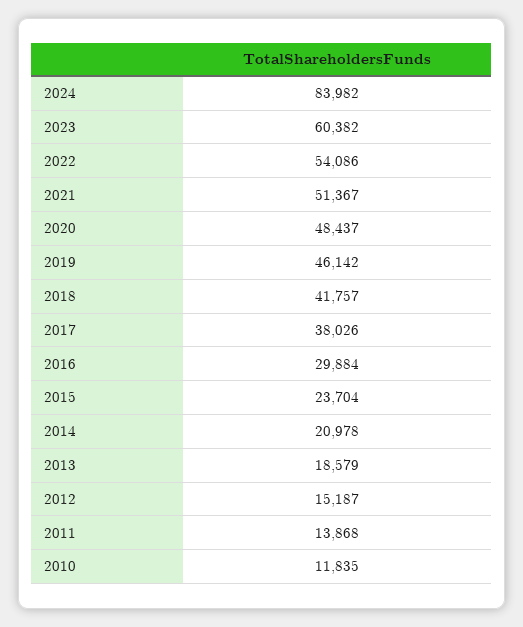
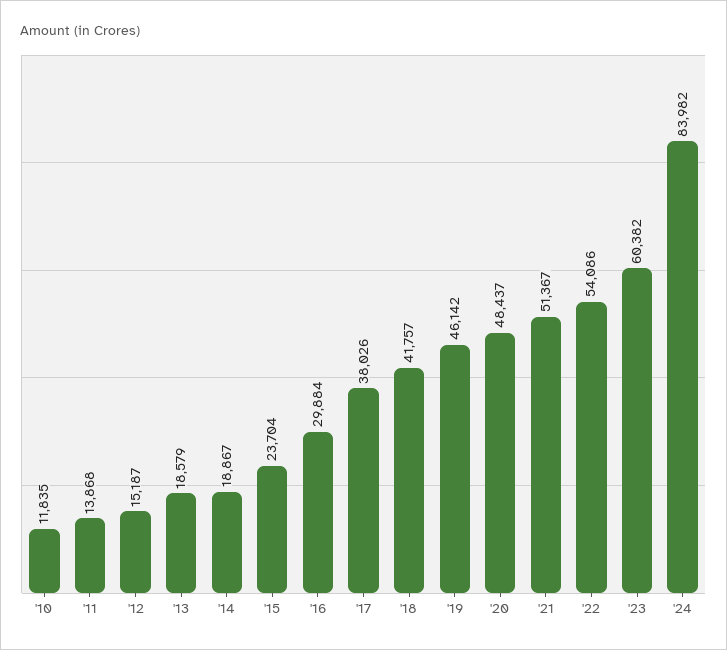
2014: 20978 -> 18867

